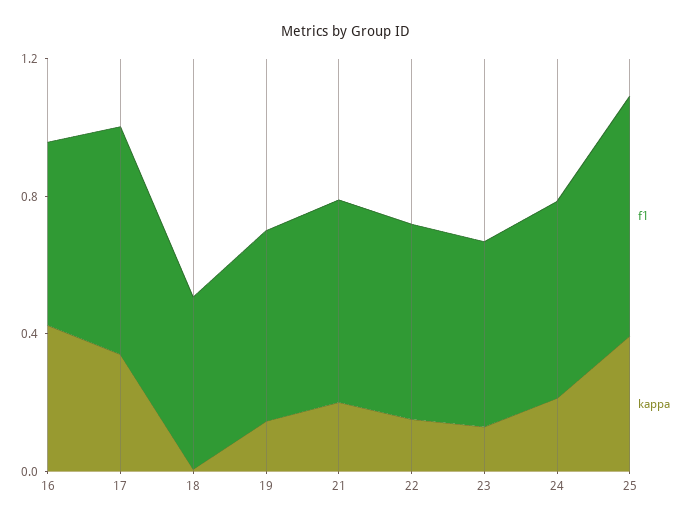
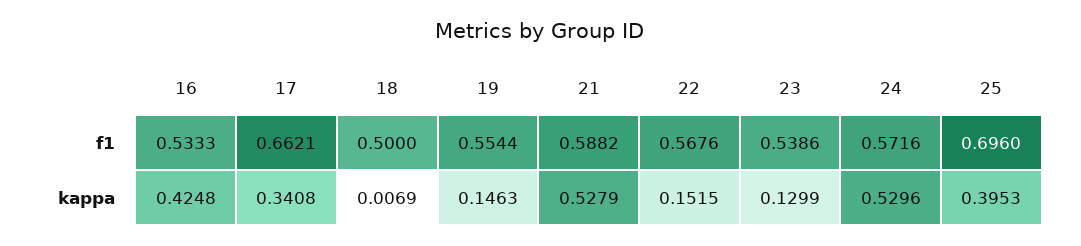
kappa, 21: 0.2 -> 0.5279
kappa, 24: 0.2 -> 0.5296

